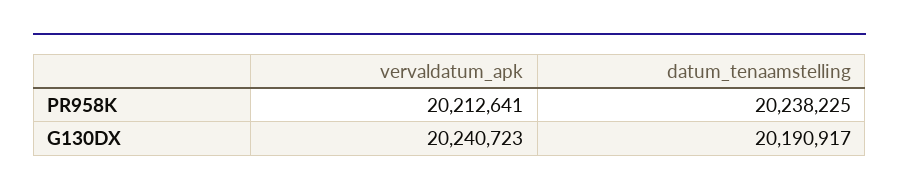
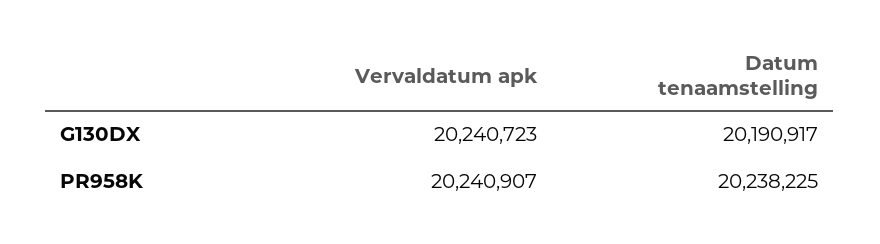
vervaldatum_apk, PR958K: 20212641 -> 20240907

